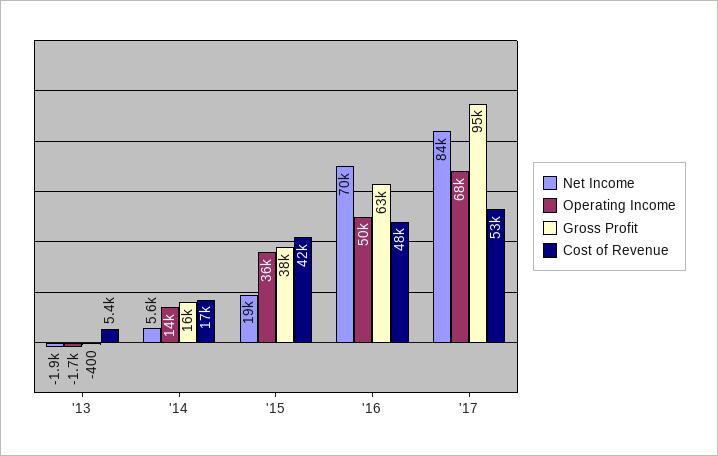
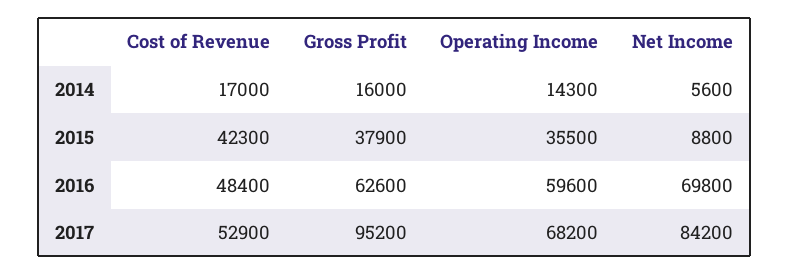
Net Income, '13: -1900 -> none
Operating Income, '13: -1700 -> none
Gross Profit, '13: -400 -> none
Cost of Revenue, '13: 5400 -> none
Net Income, '15: 19000 -> 8800
Operating Income, '16: 50000 -> 59600

